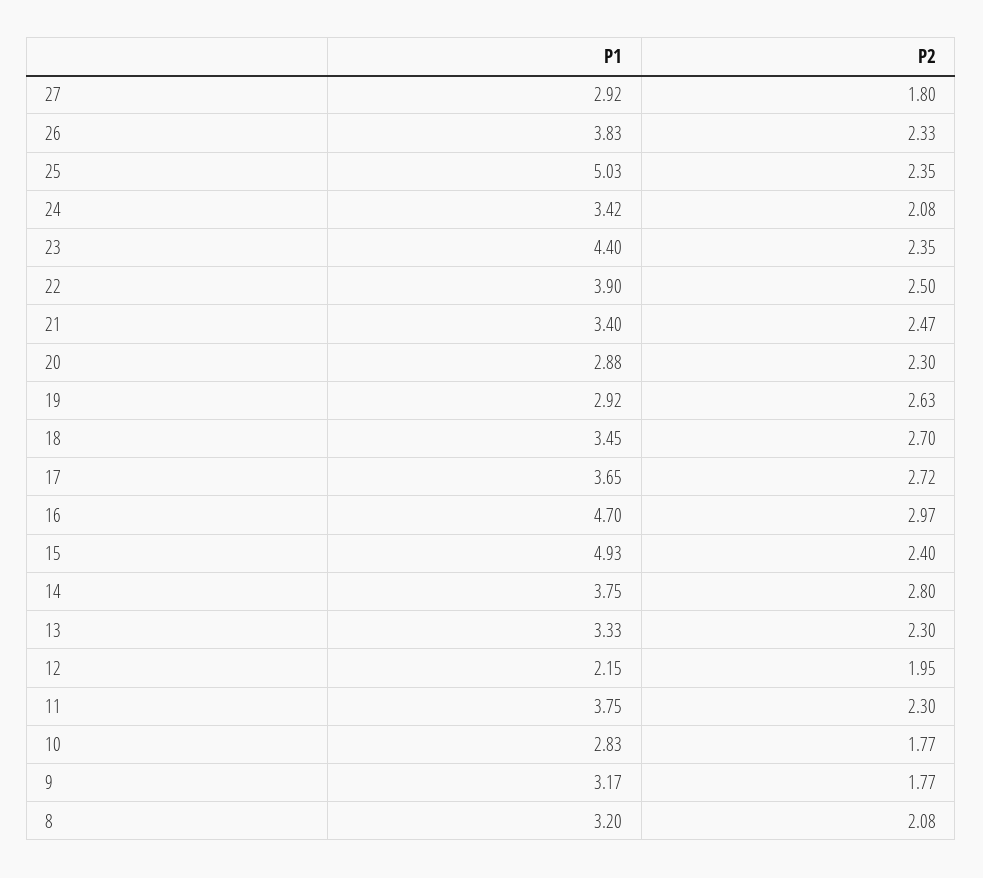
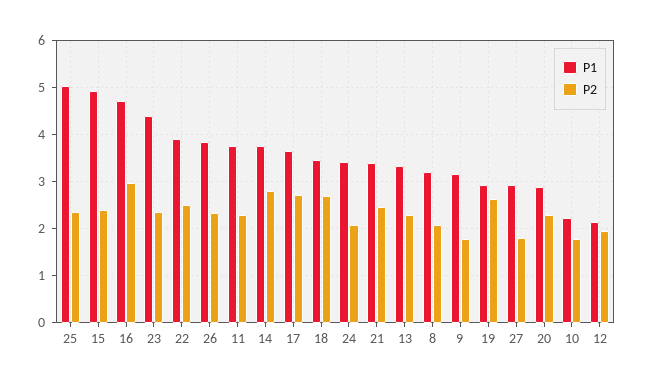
P1, 10: 2.83 -> 2.2

